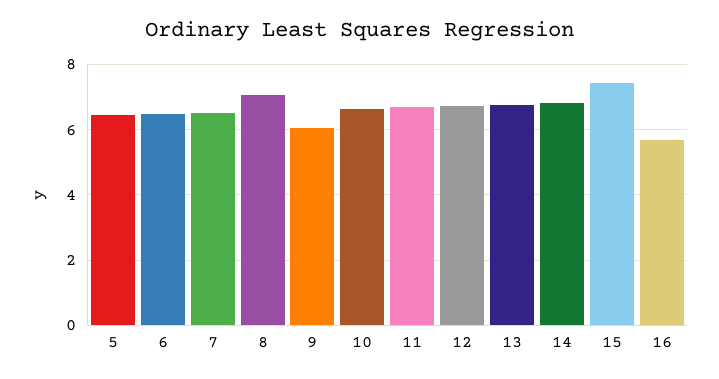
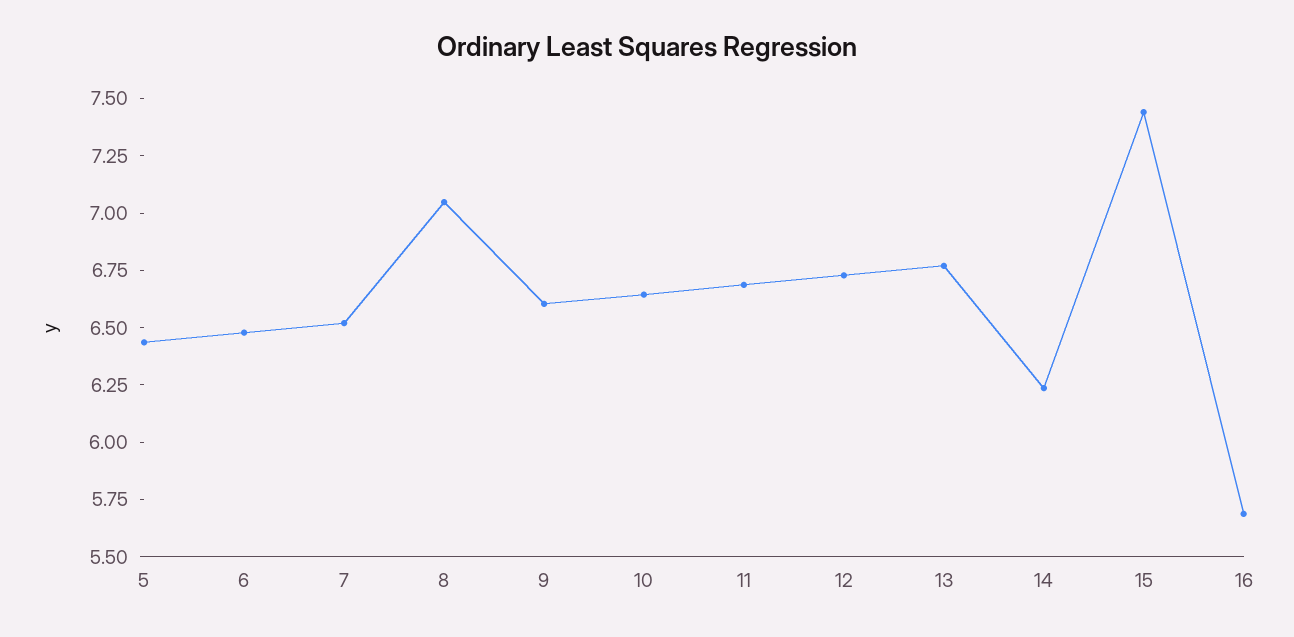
9: 6 -> 6.6
14: 6.8 -> 6.25

